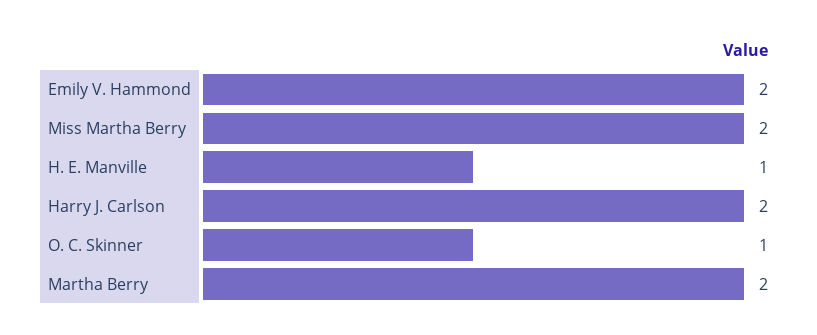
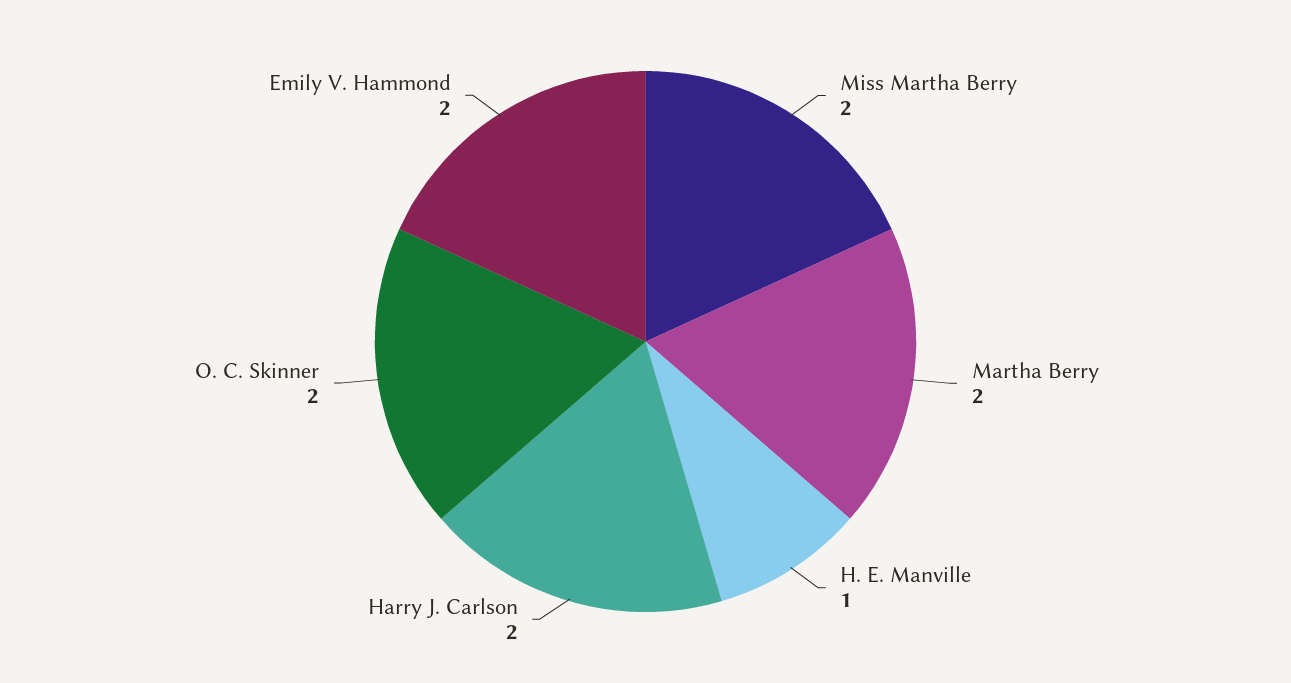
O. C. Skinner: 1 -> 2

